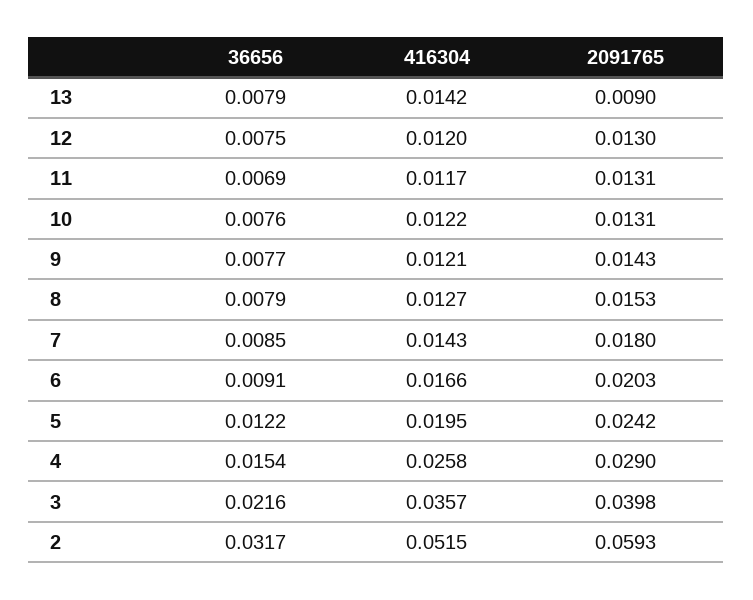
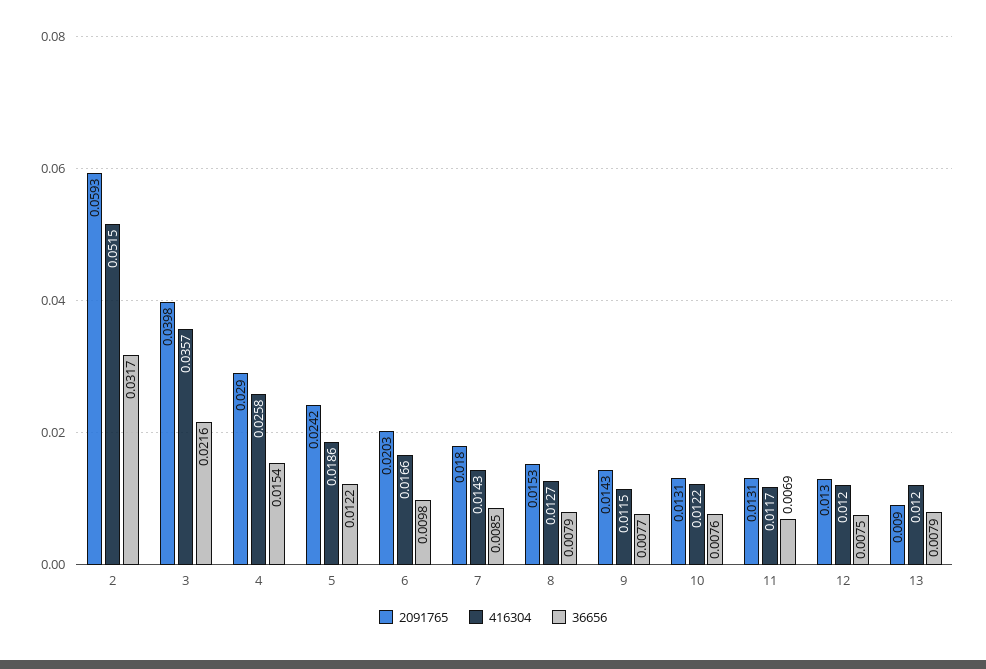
416304, 13: 0.0142 -> 0.012
416304, 9: 0.0121 -> 0.0115
36656, 6: 0.0091 -> 0.0098
416304, 5: 0.0195 -> 0.0186

